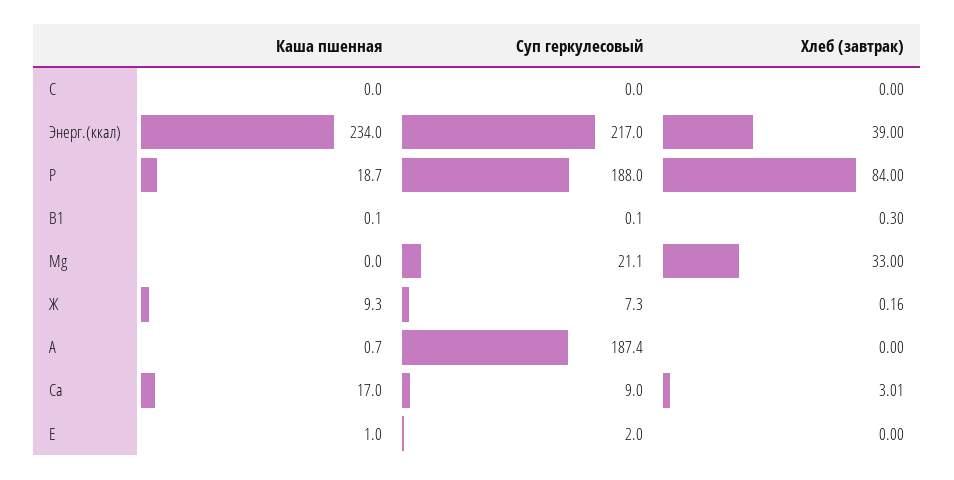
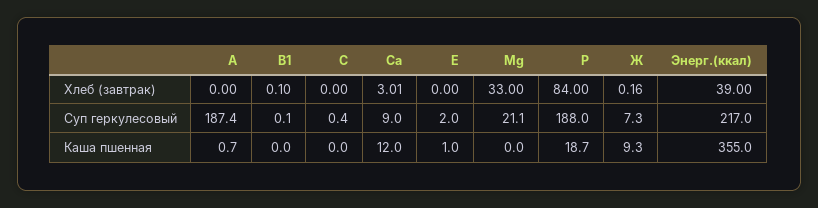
Суп геркулесовый, C: 0 -> 0.4
Каша пшенная, Энерг.(ккал): 234 -> 355
Каша пшенная, B1: 0.1 -> 0
Хлеб (завтрак), B1: 0.3 -> 0.1
Каша пшенная, Ca: 17 -> 12

